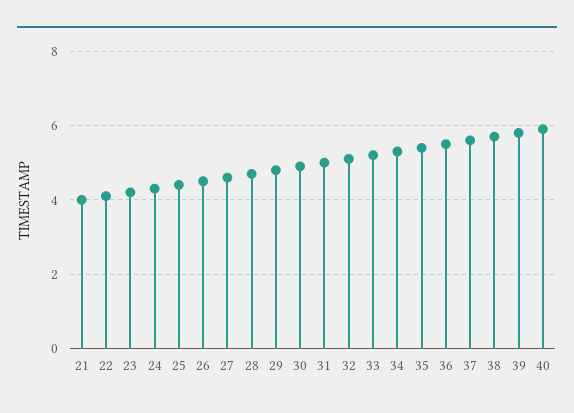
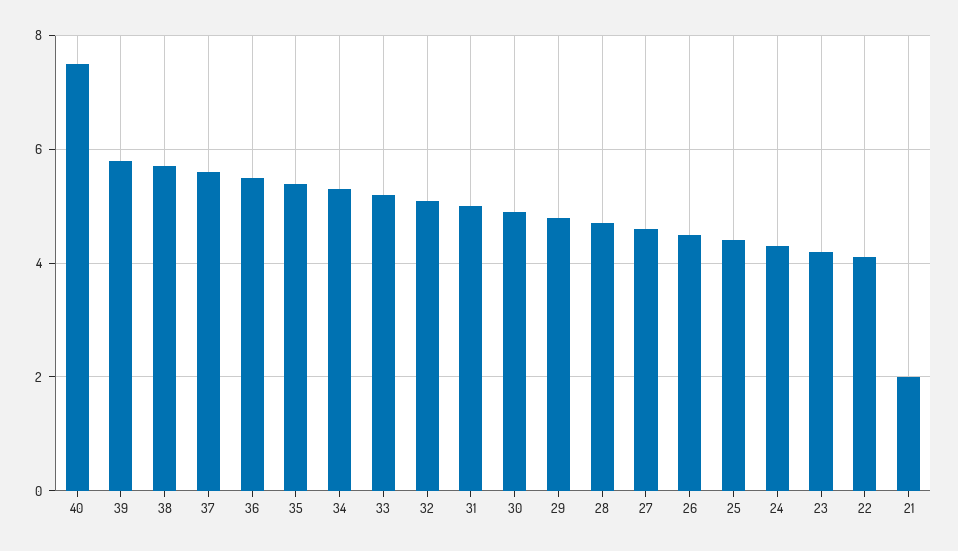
21: 4 -> 2
40: 6 -> 7.5

